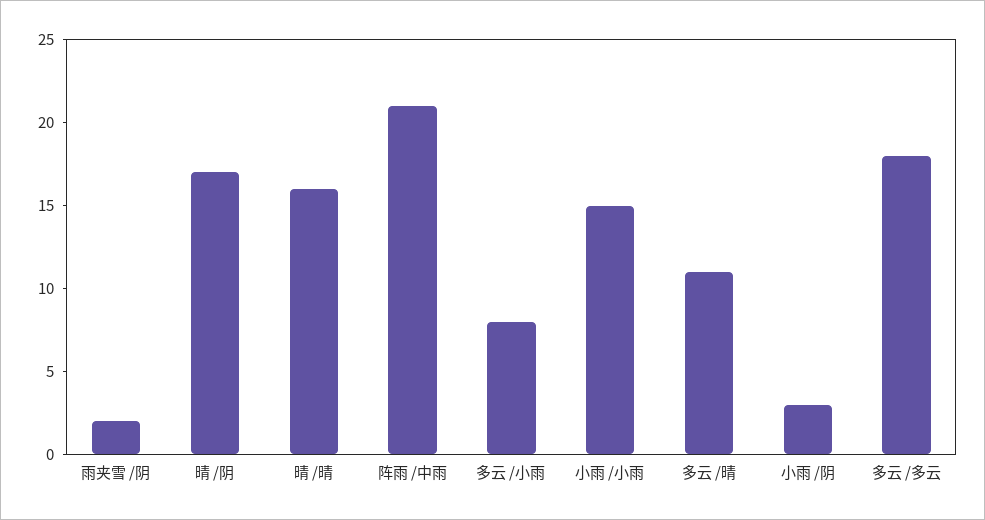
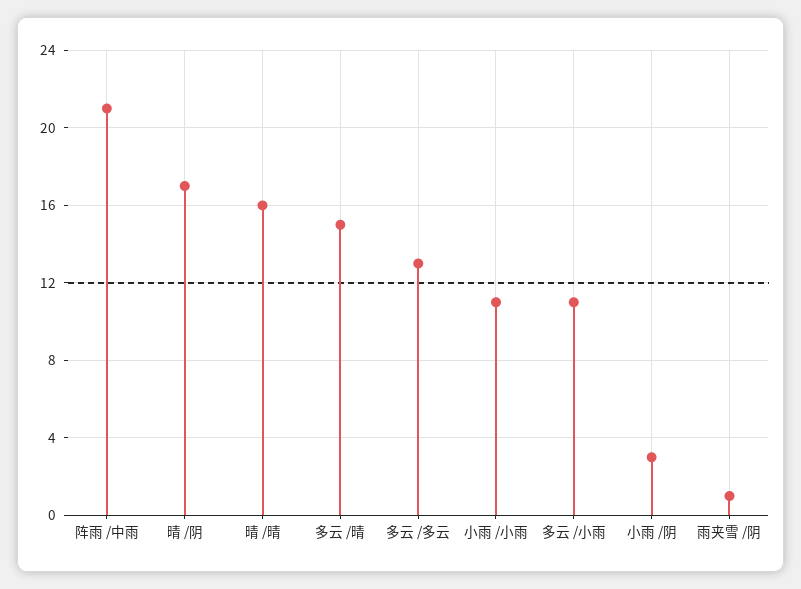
雨夹雪 /阴: 2 -> 1
多云 /小雨: 8 -> 11
小雨 /小雨: 15 -> 11
多云 /晴: 11 -> 15
多云 /多云: 18 -> 13

